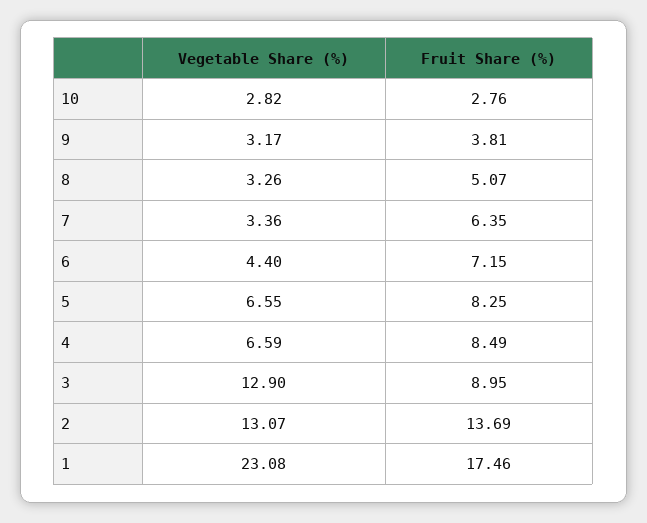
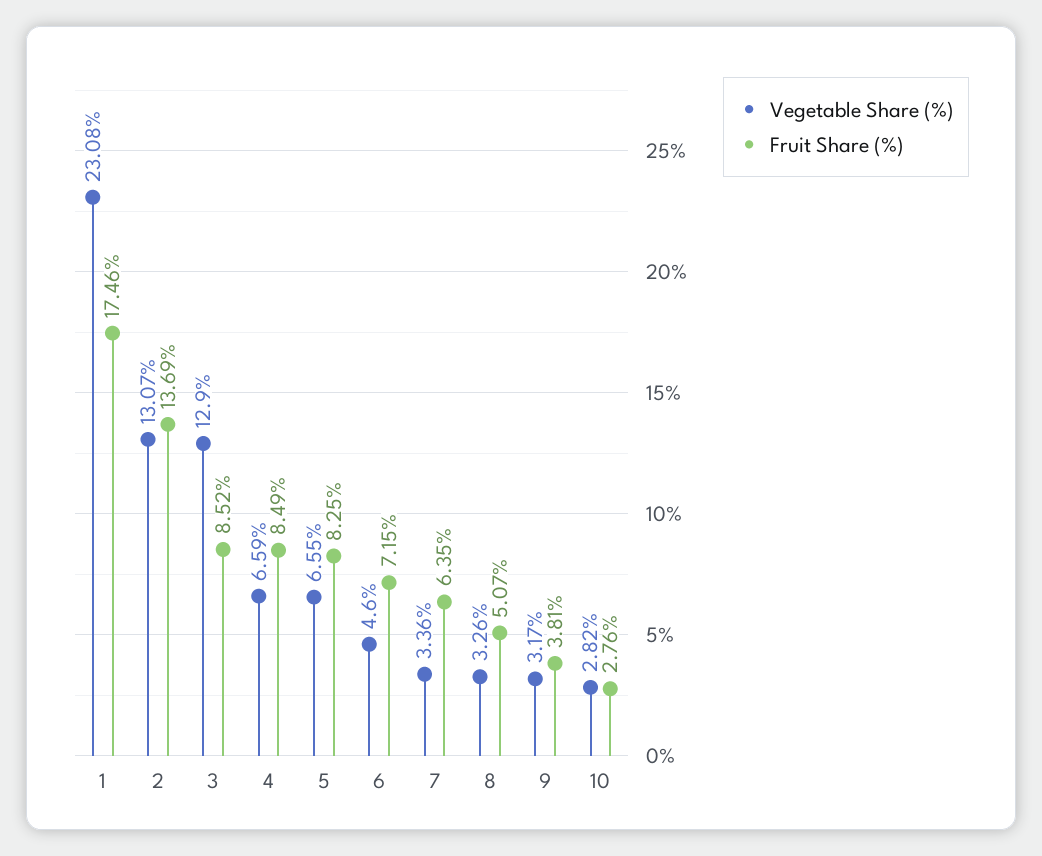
Vegetable Share (%), 6: 4.4 -> 4.6
Fruit Share (%), 3: 8.95 -> 8.52

